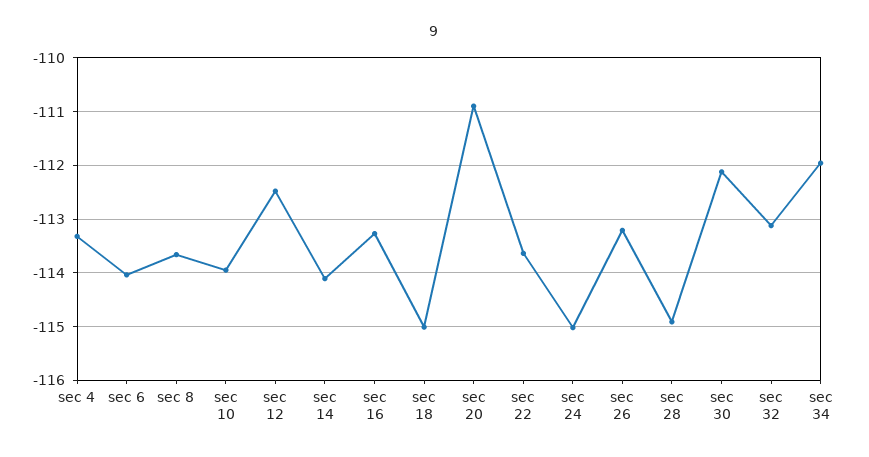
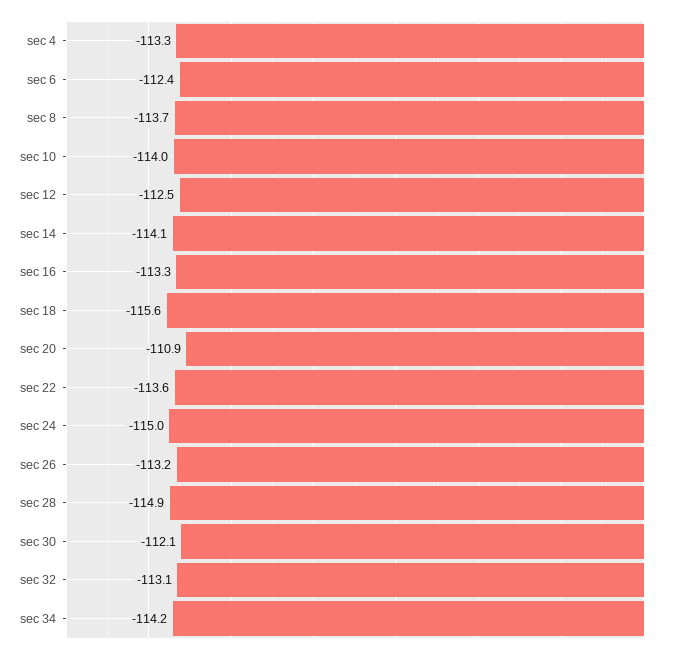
sec 6: -114 -> -112.4
sec 18: -115 -> -115.6
sec 34: -112 -> -114.2

